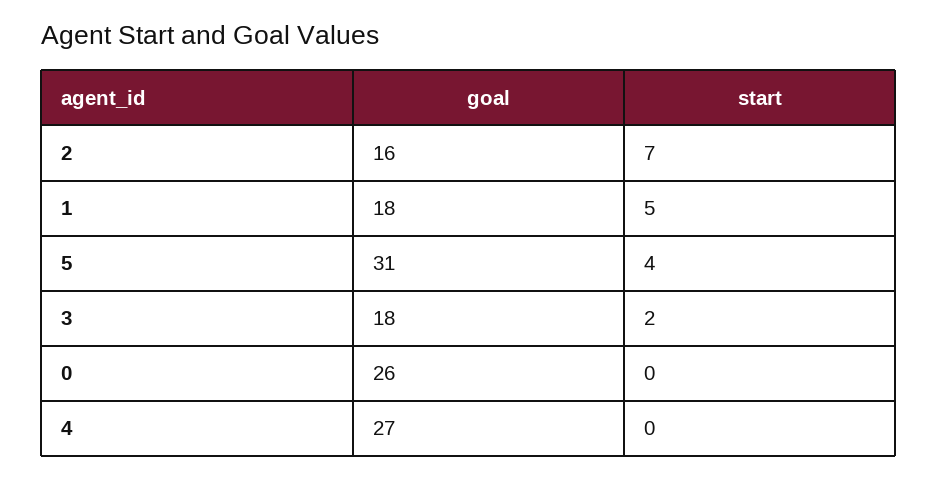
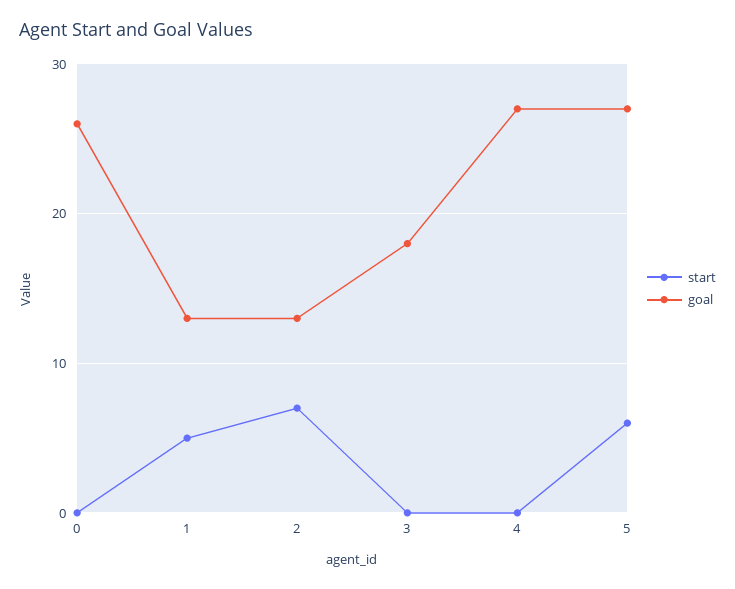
goal, 2: 16 -> 13
goal, 1: 18 -> 13
goal, 5: 31 -> 27
start, 5: 4 -> 6
start, 3: 2 -> 0

